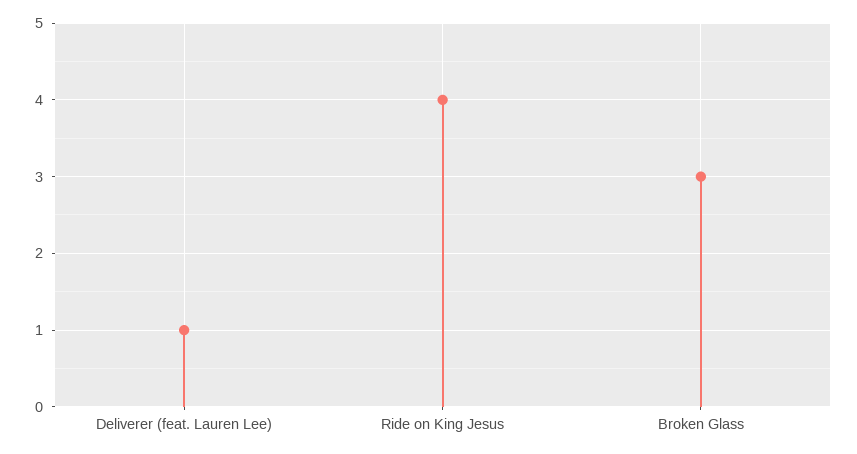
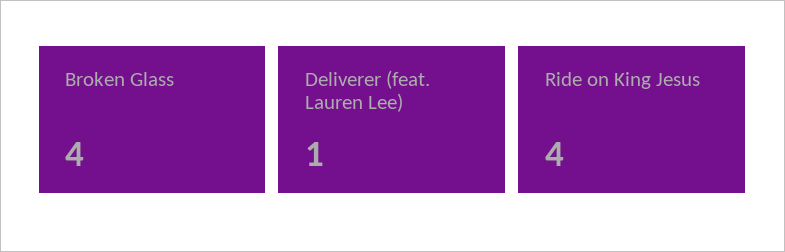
Broken Glass: 3 -> 4

